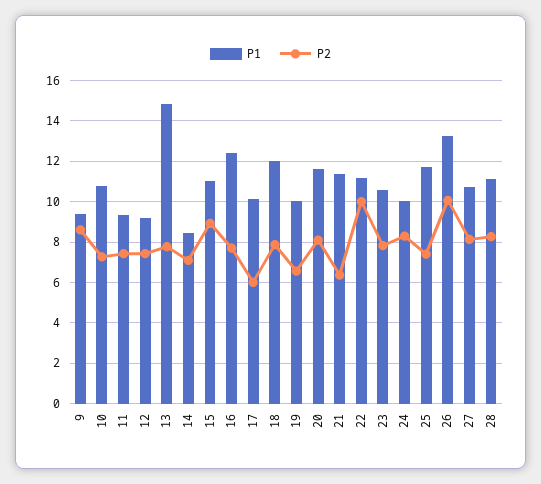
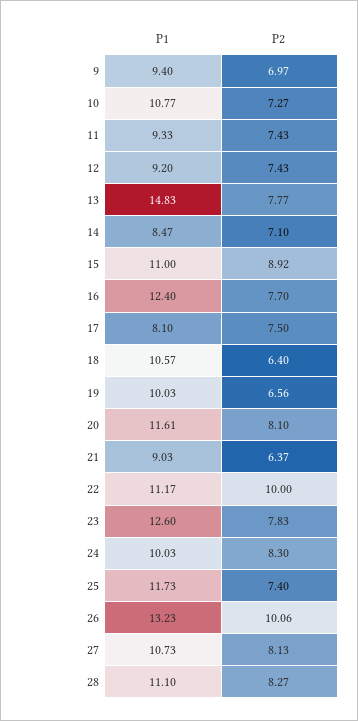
P2, 9: 8.5 -> 6.97
P1, 17: 10 -> 8.1
P2, 17: 6 -> 7.5
P1, 18: 12 -> 10.57
P2, 18: 8 -> 6.4
P1, 21: 11.5 -> 9.03
P1, 23: 10.5 -> 12.6

